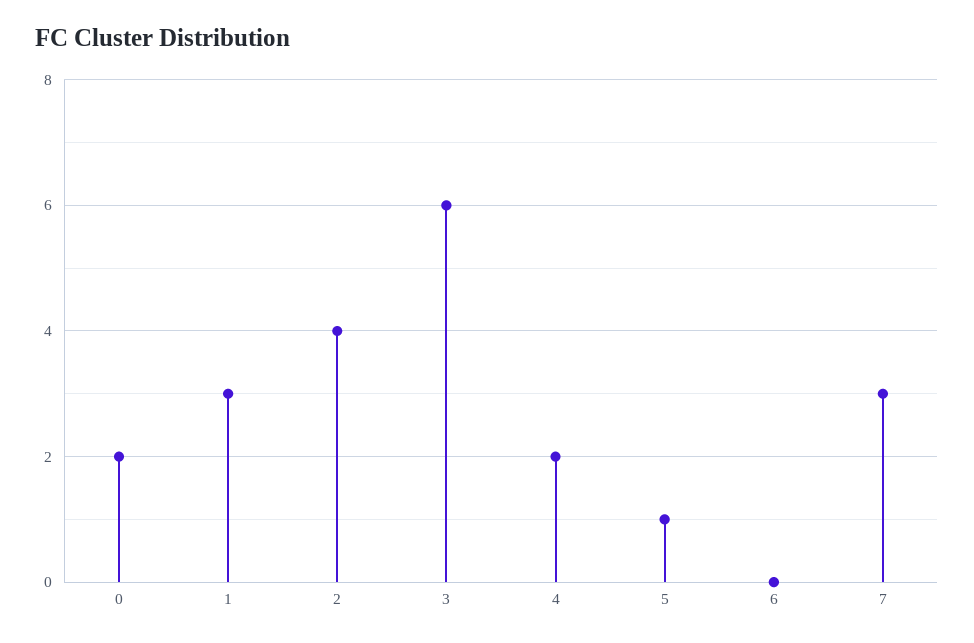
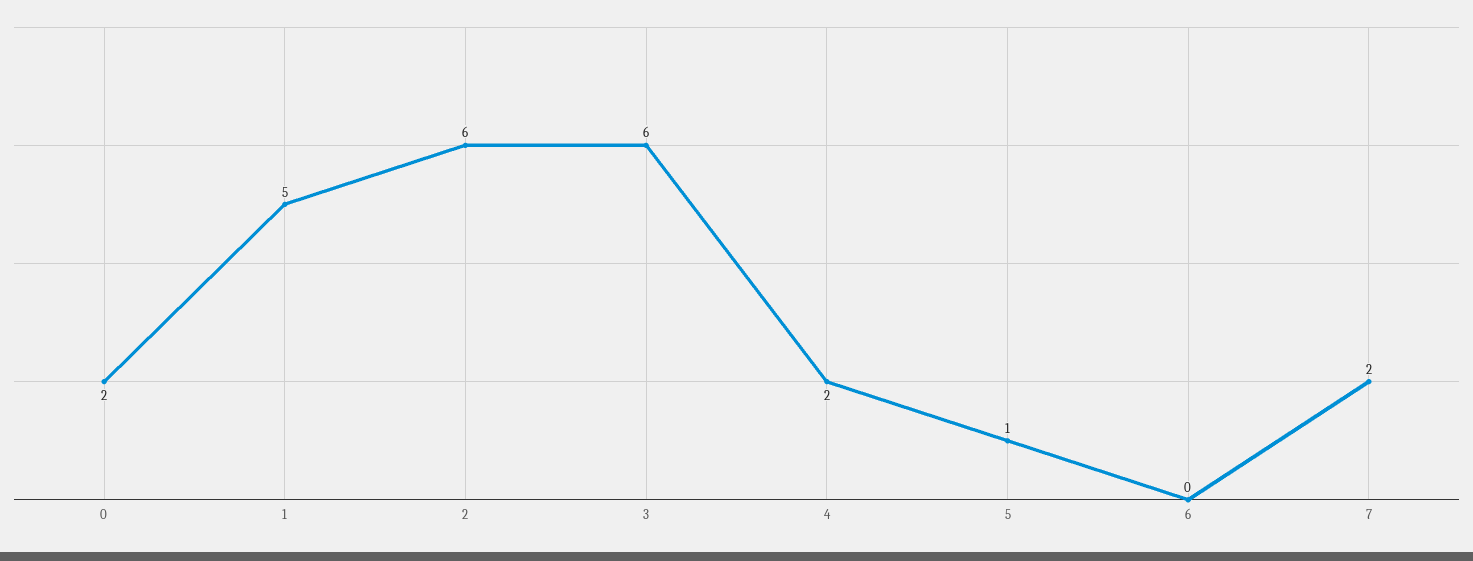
1: 3 -> 5
2: 4 -> 6
7: 3 -> 2

